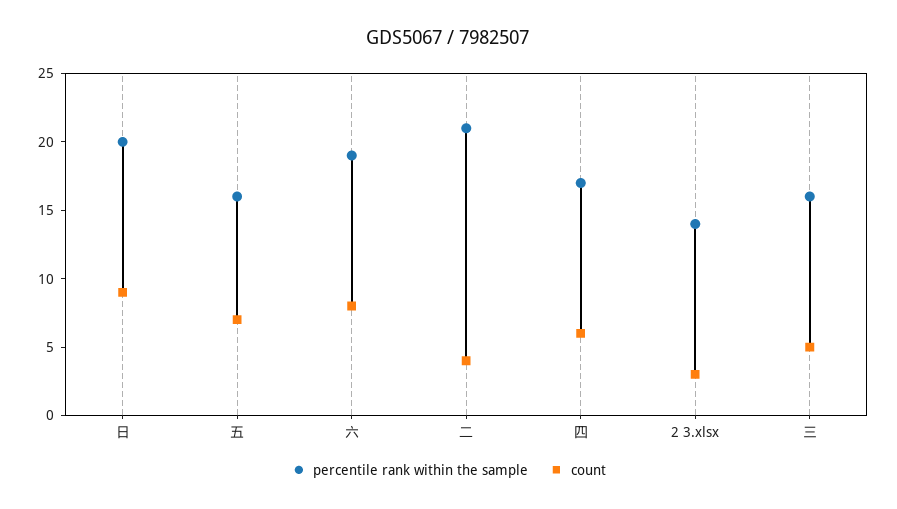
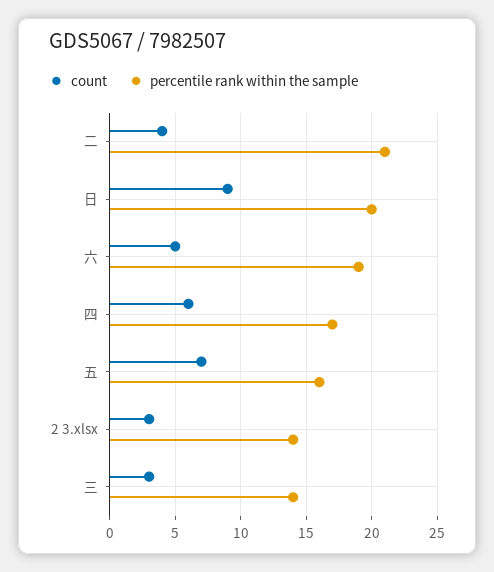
count, 六: 8 -> 5
percentile rank within the sample, 三: 16 -> 14
count, 三: 5 -> 3

